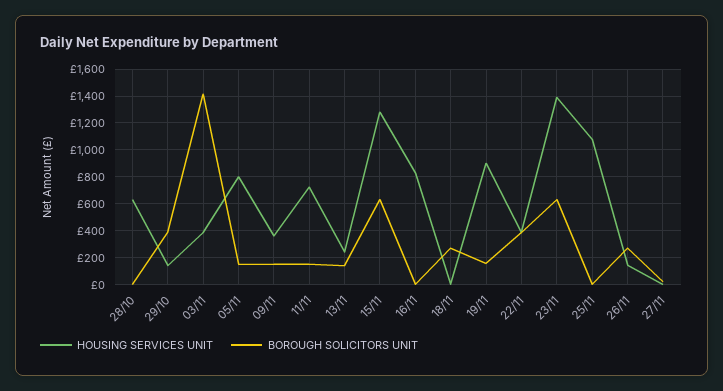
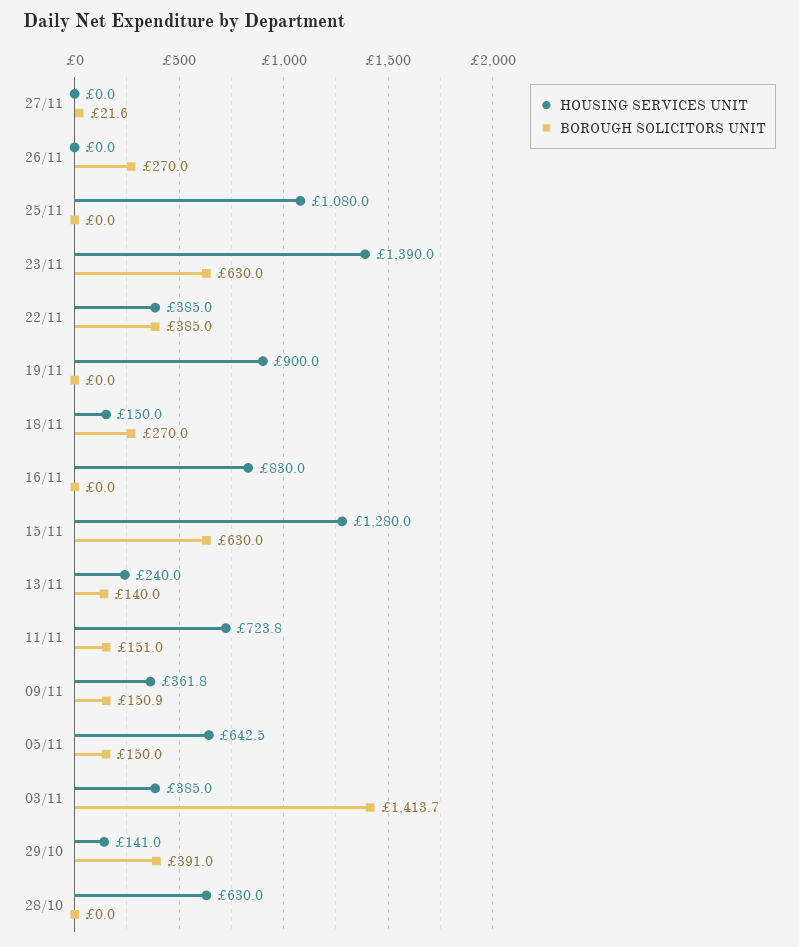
HOUSING SERVICES UNIT, 05/11: 800 -> 642.5
HOUSING SERVICES UNIT, 18/11: 0 -> 150
BOROUGH SOLICITORS UNIT, 19/11: 150 -> 0
HOUSING SERVICES UNIT, 26/11: 150 -> 0

